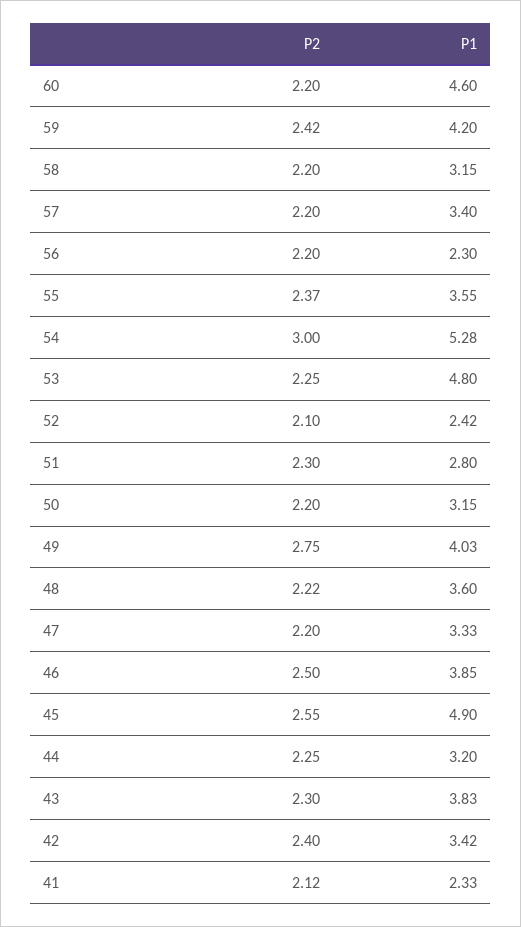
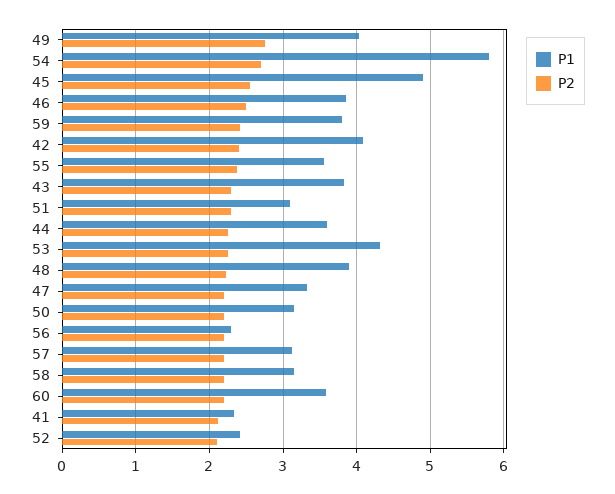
P1, 60: 4.6 -> 3.6
P1, 59: 4.2 -> 3.8
P1, 57: 3.4 -> 3.1
P2, 54: 3 -> 2.7
P1, 54: 5.28 -> 5.8
P1, 53: 4.8 -> 4.3
P1, 51: 2.8 -> 3.1
P1, 48: 3.6 -> 3.9
P1, 44: 3.2 -> 3.6
P1, 42: 3.42 -> 4.1

